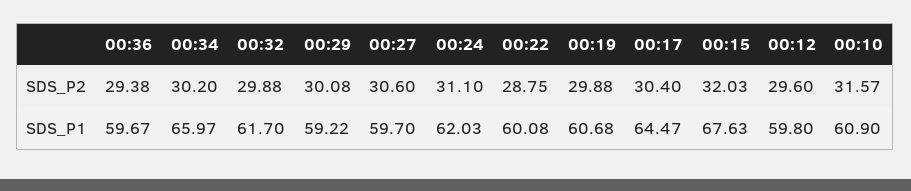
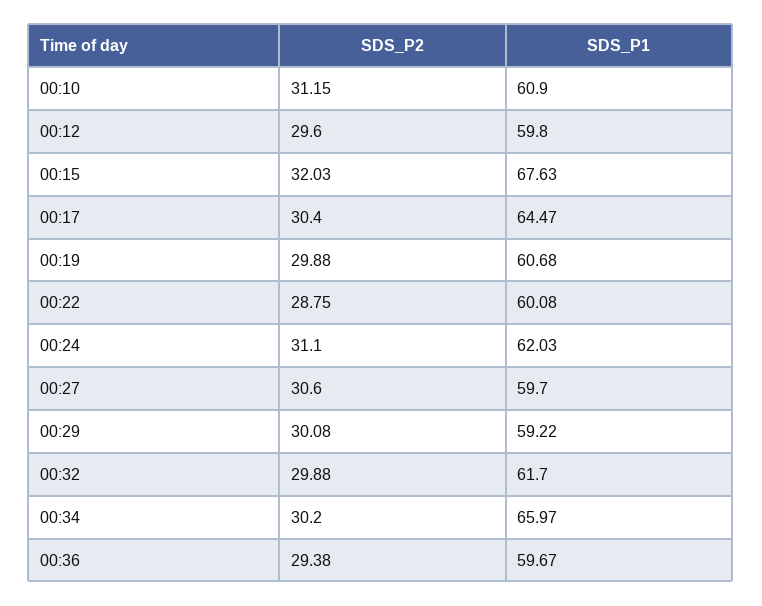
00:10, SDS_P2: 31.57 -> 31.15

